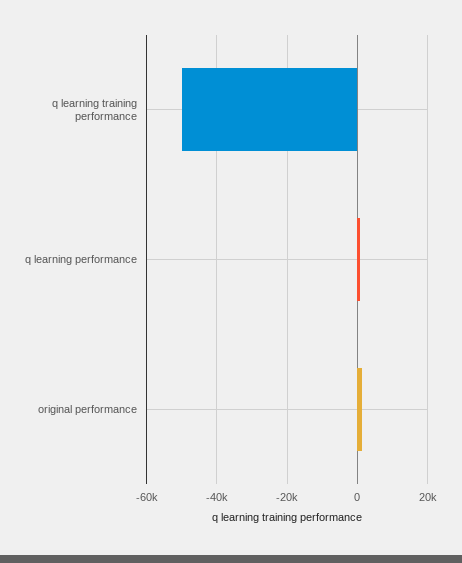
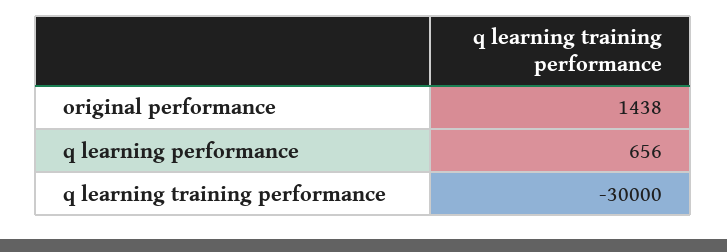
q learning training performance: -50000 -> -30000

